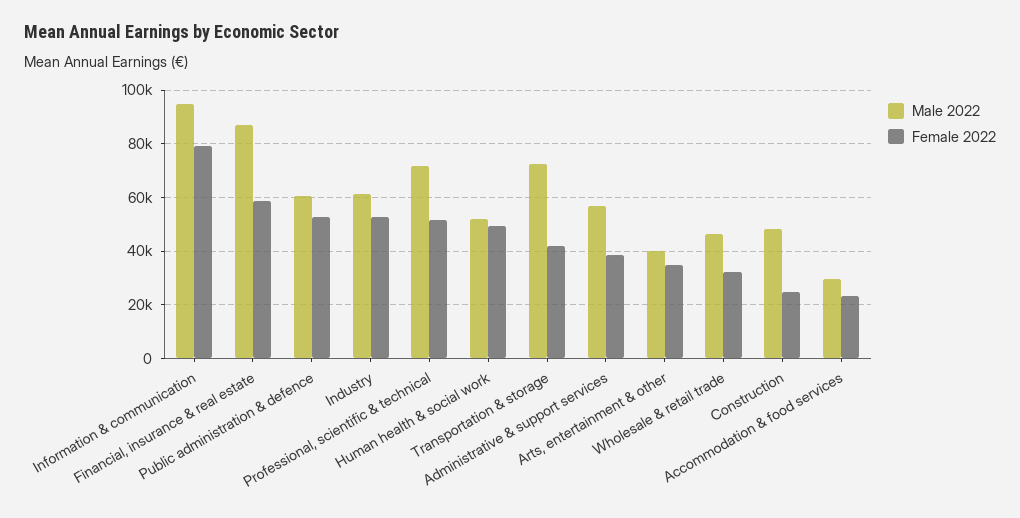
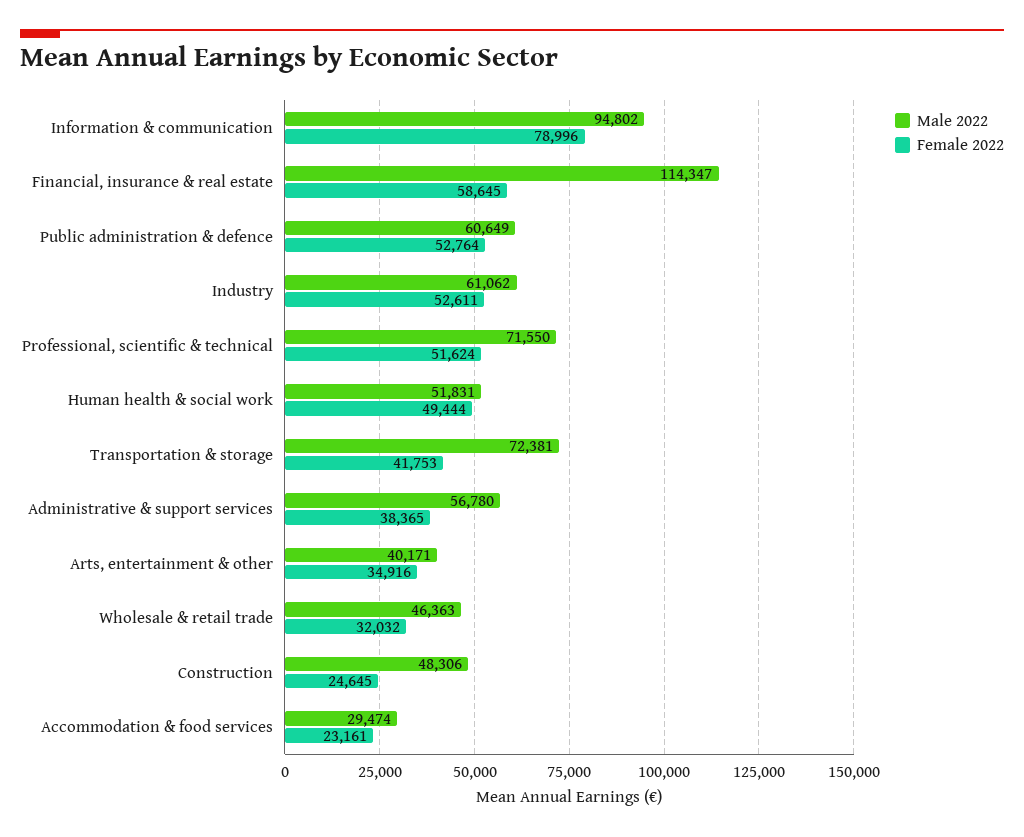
Male 2022, Financial, insurance & real estate: 87500 -> 114347

